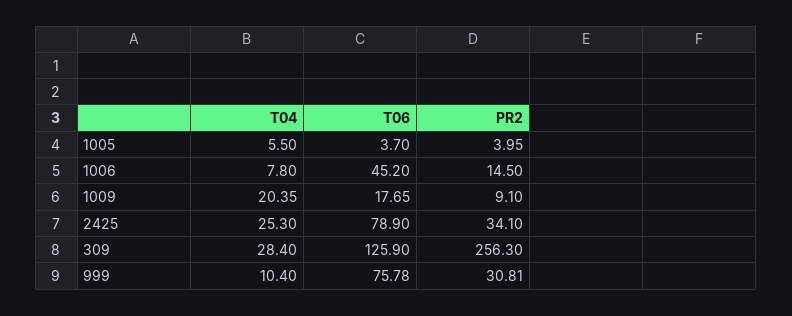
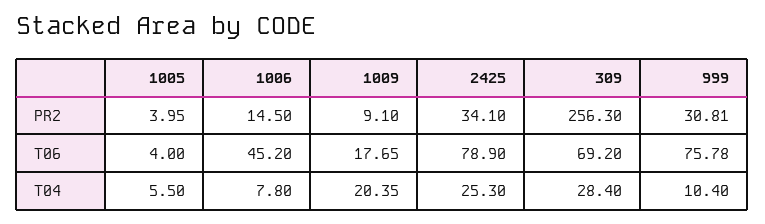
T06, 1005: 3.7 -> 4
T06, 309: 125.9 -> 69.2

